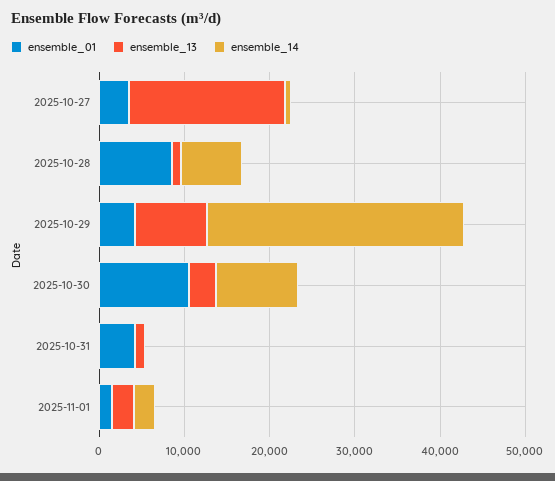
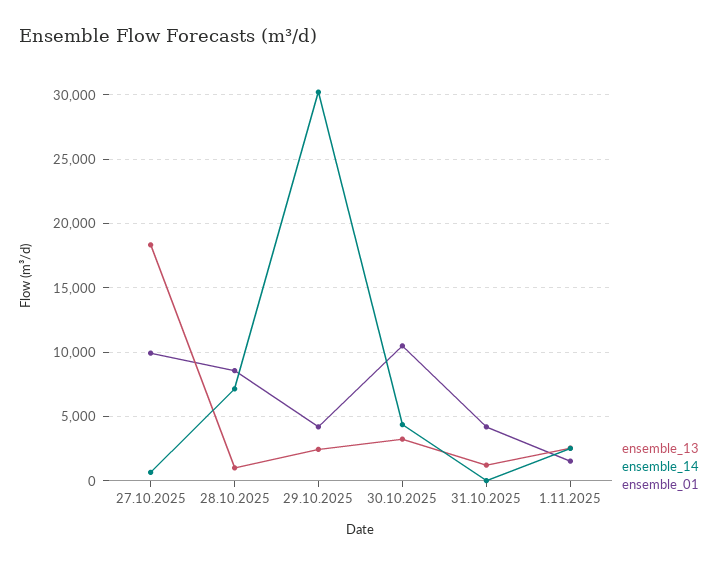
ensemble_01, 2025-10-27: 4000 -> 10000
ensemble_13, 2025-10-29: 8000 -> 2500
ensemble_14, 2025-10-30: 10000 -> 4500

